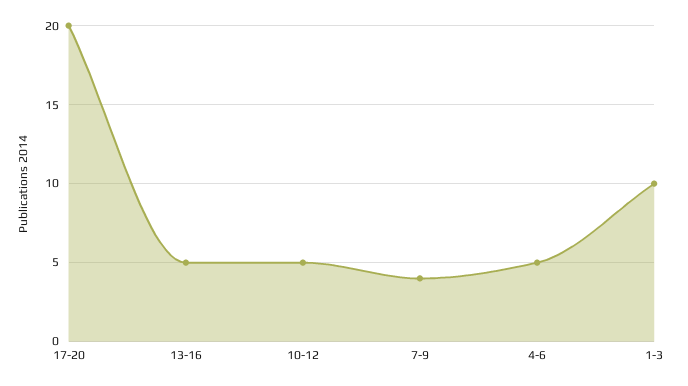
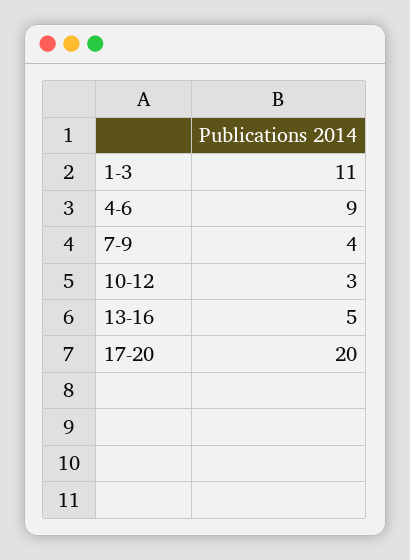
10-12: 5 -> 3
4-6: 5 -> 9
1-3: 10 -> 11

